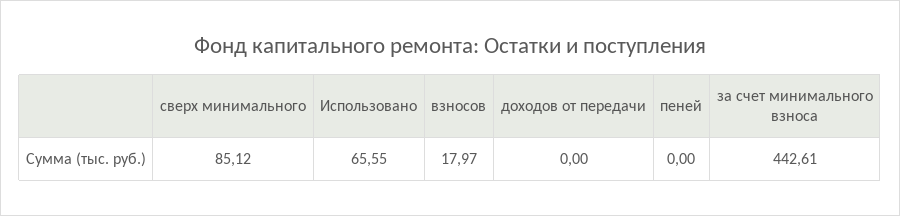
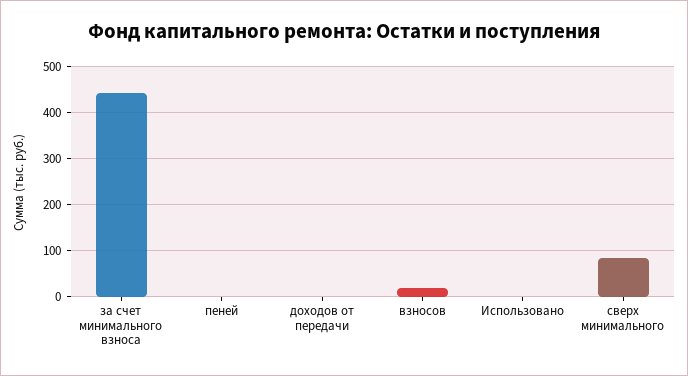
Использовано: 65.55 -> 0

